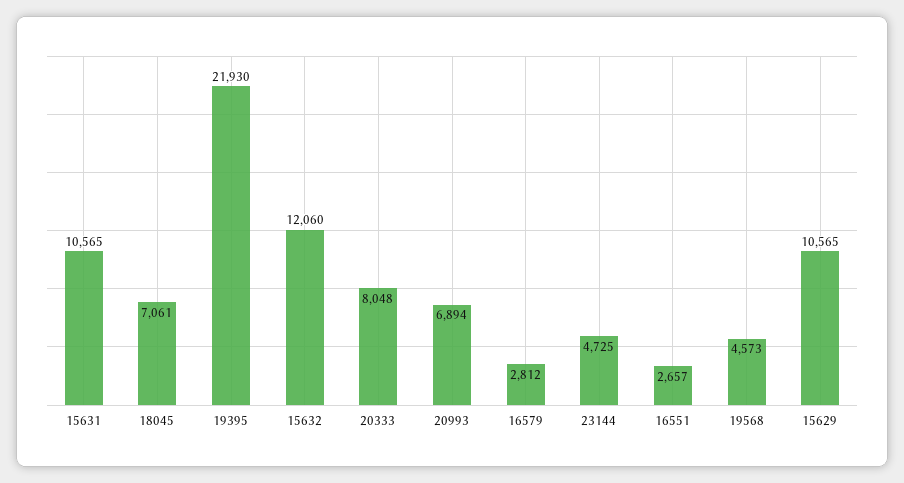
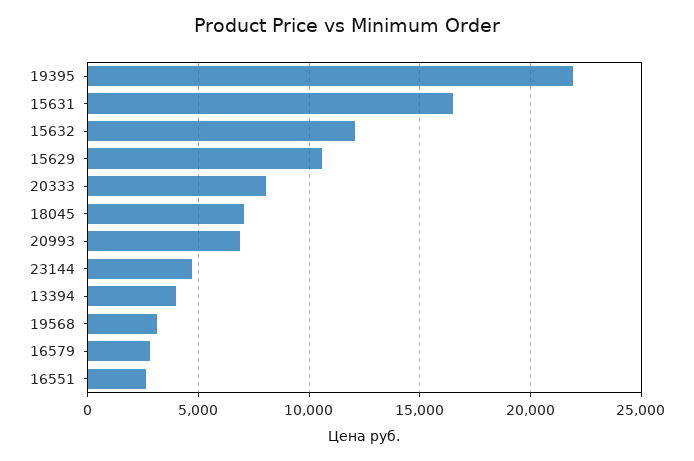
15631: 10565 -> 16500
19568: 4573 -> 3000
13394: none -> 4000

